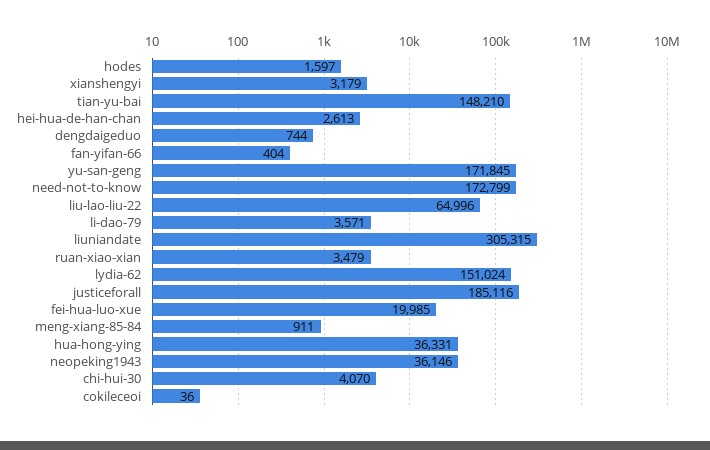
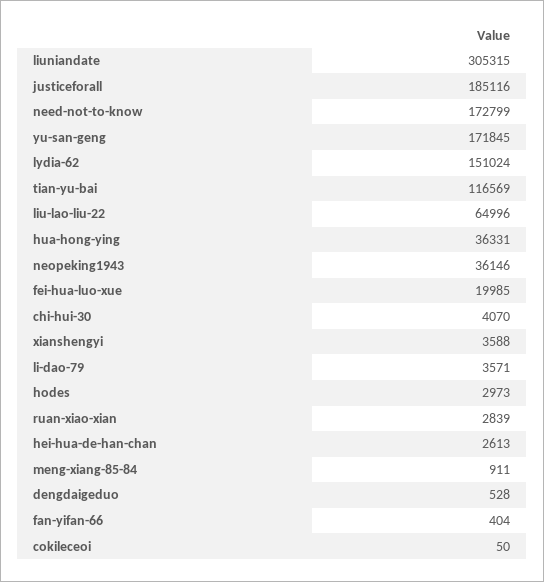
hodes: 1597 -> 2973
xianshengyi: 3179 -> 3588
tian-yu-bai: 148210 -> 116569
dengdaigeduo: 744 -> 528
ruan-xiao-xian: 3479 -> 2839
cokileceoi: 36 -> 50

